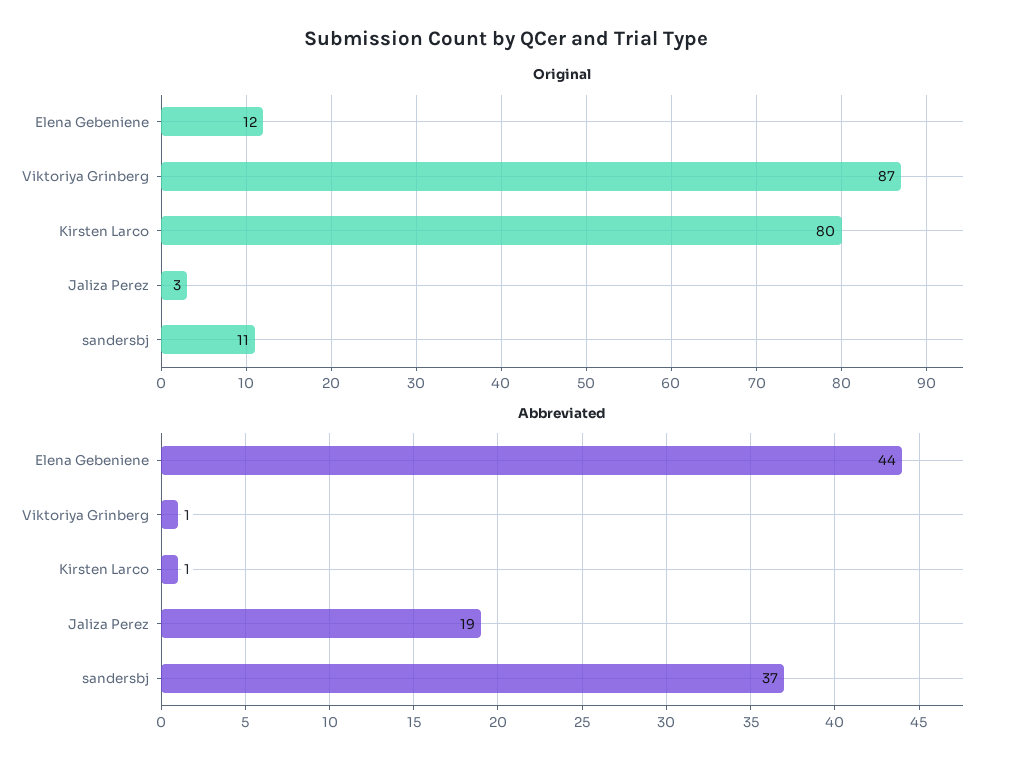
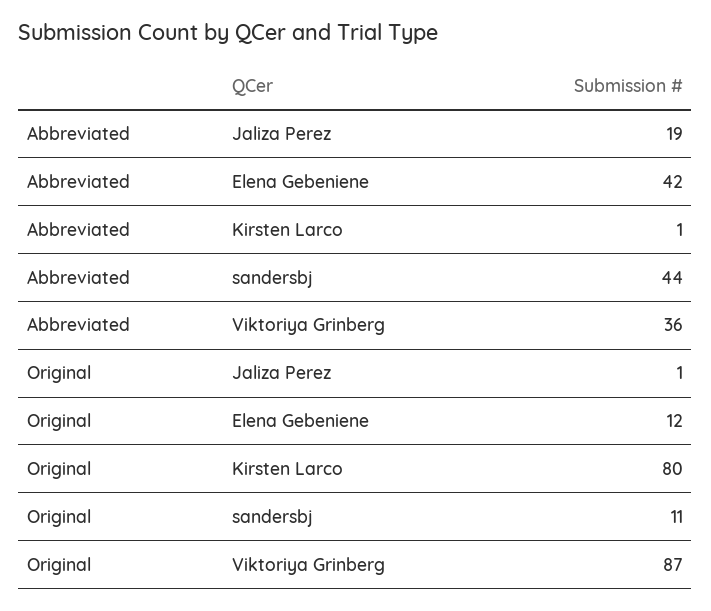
Original, Jaliza Perez: 3 -> 1
Abbreviated, Elena Gebeniene: 44 -> 42
Abbreviated, Viktoriya Grinberg: 1 -> 36
Abbreviated, sandersbj: 37 -> 44

